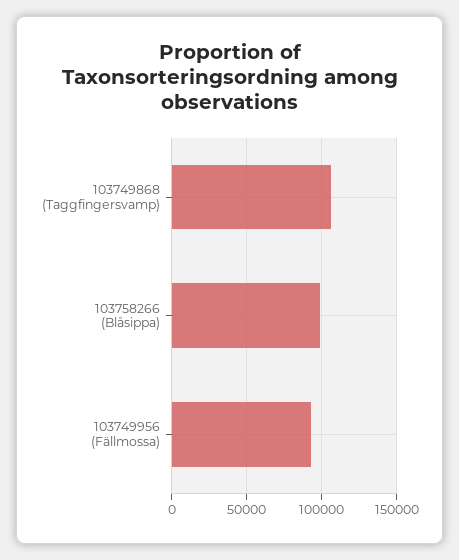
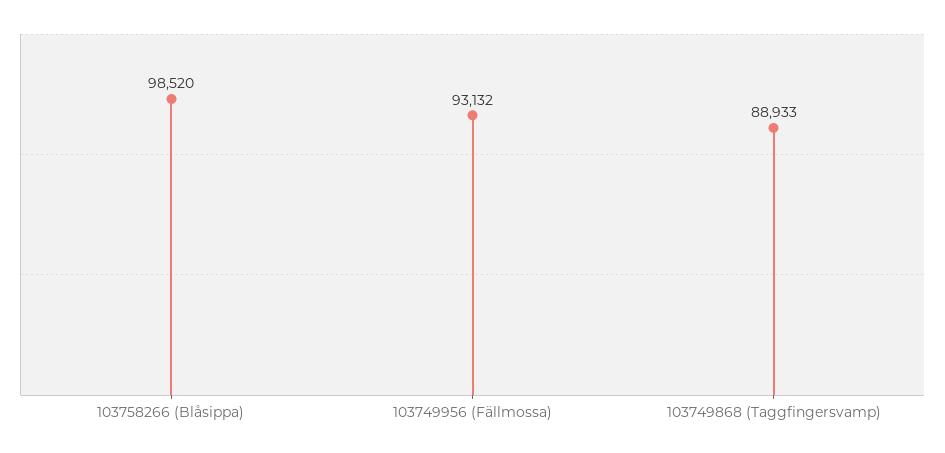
103749868 (Taggfingersvamp): 105000 -> 88933

